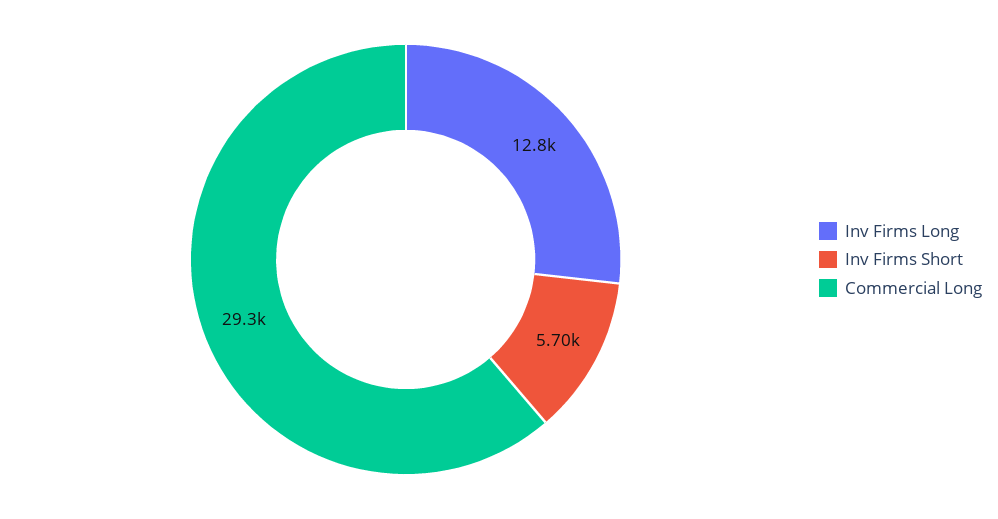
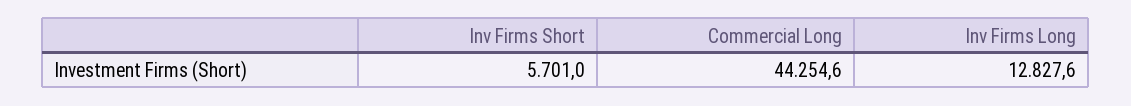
Commercial Long: 29300 -> 44254.6

